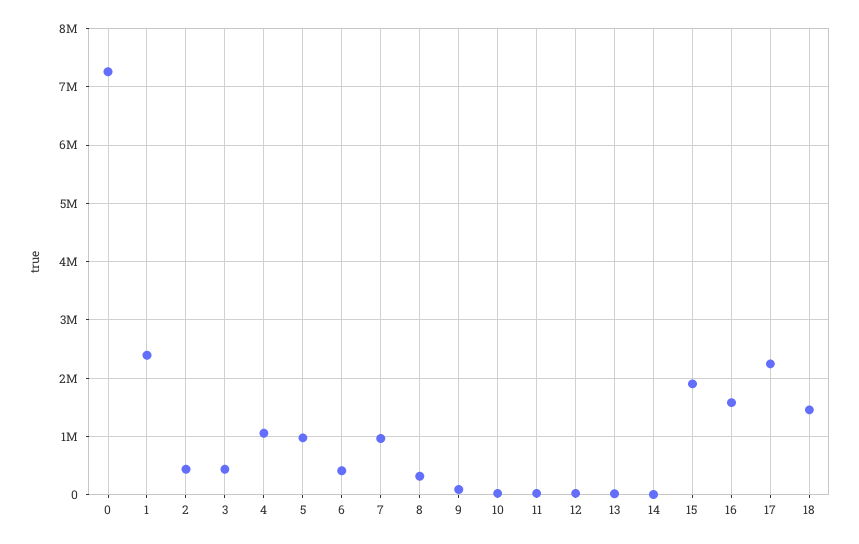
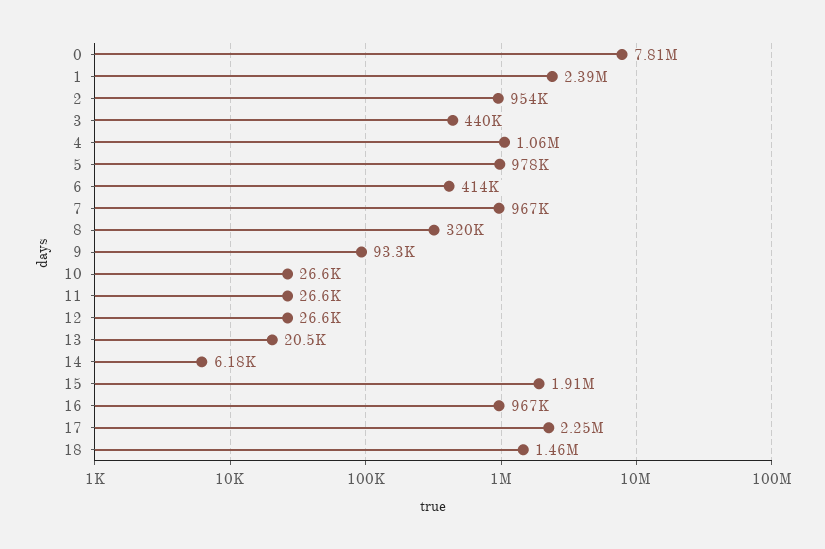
0: 7200000 -> 7810000
2: 400000 -> 954000
16: 1600000 -> 967000

